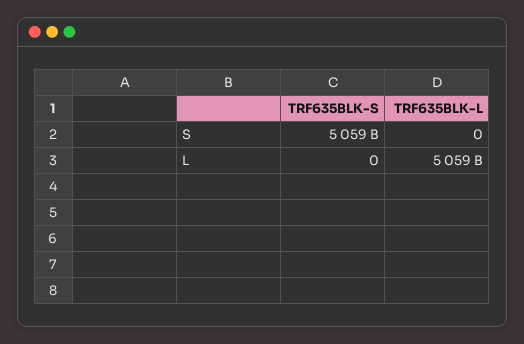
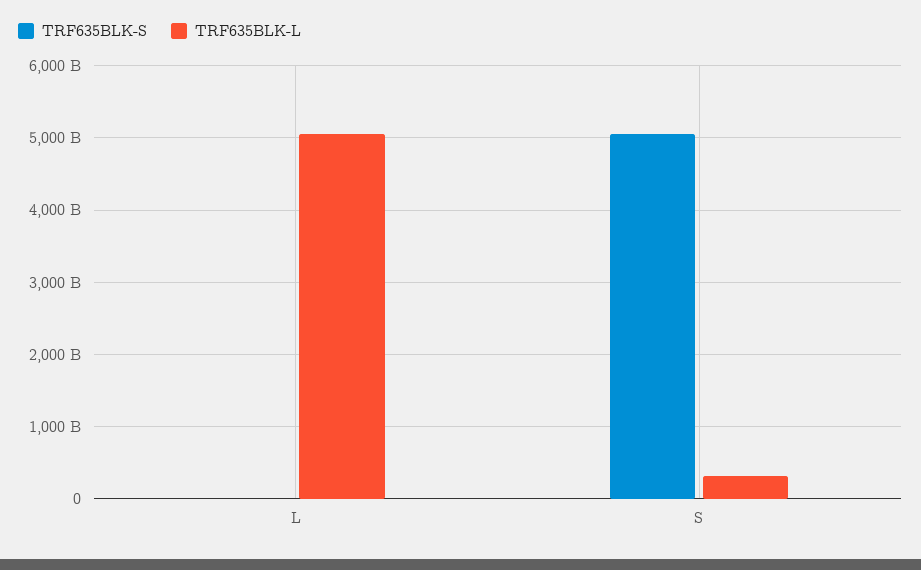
TRF635BLK-L, S: 0 -> 300000000000

